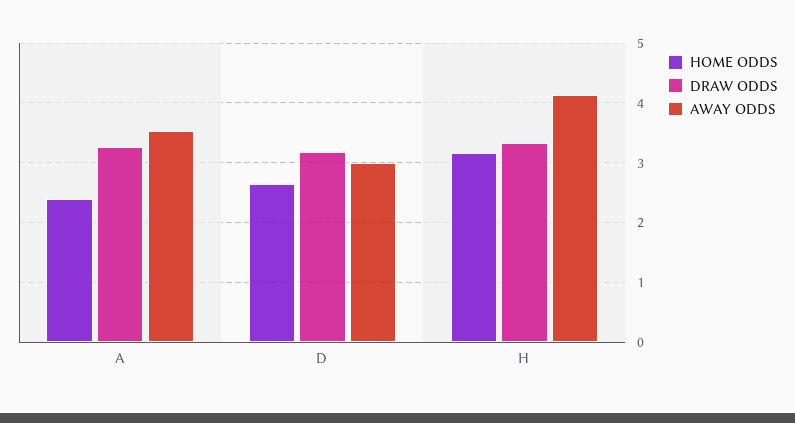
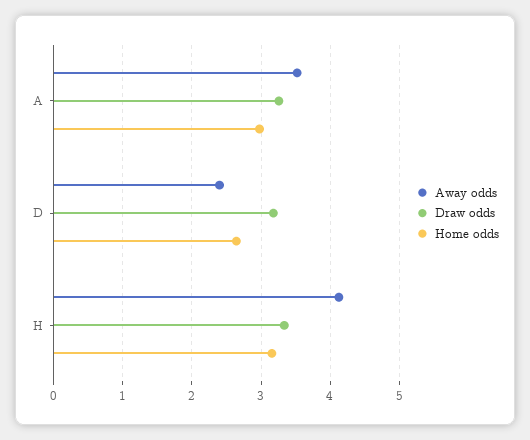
HOME ODDS, A: 2.4 -> 3
AWAY ODDS, D: 3 -> 2.4

